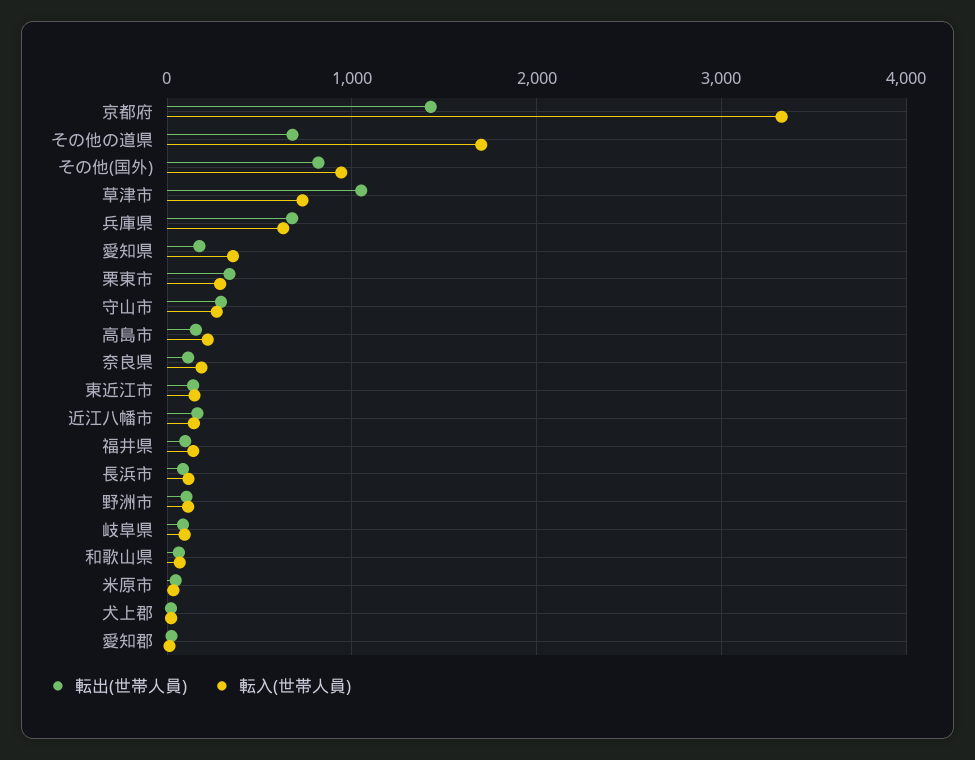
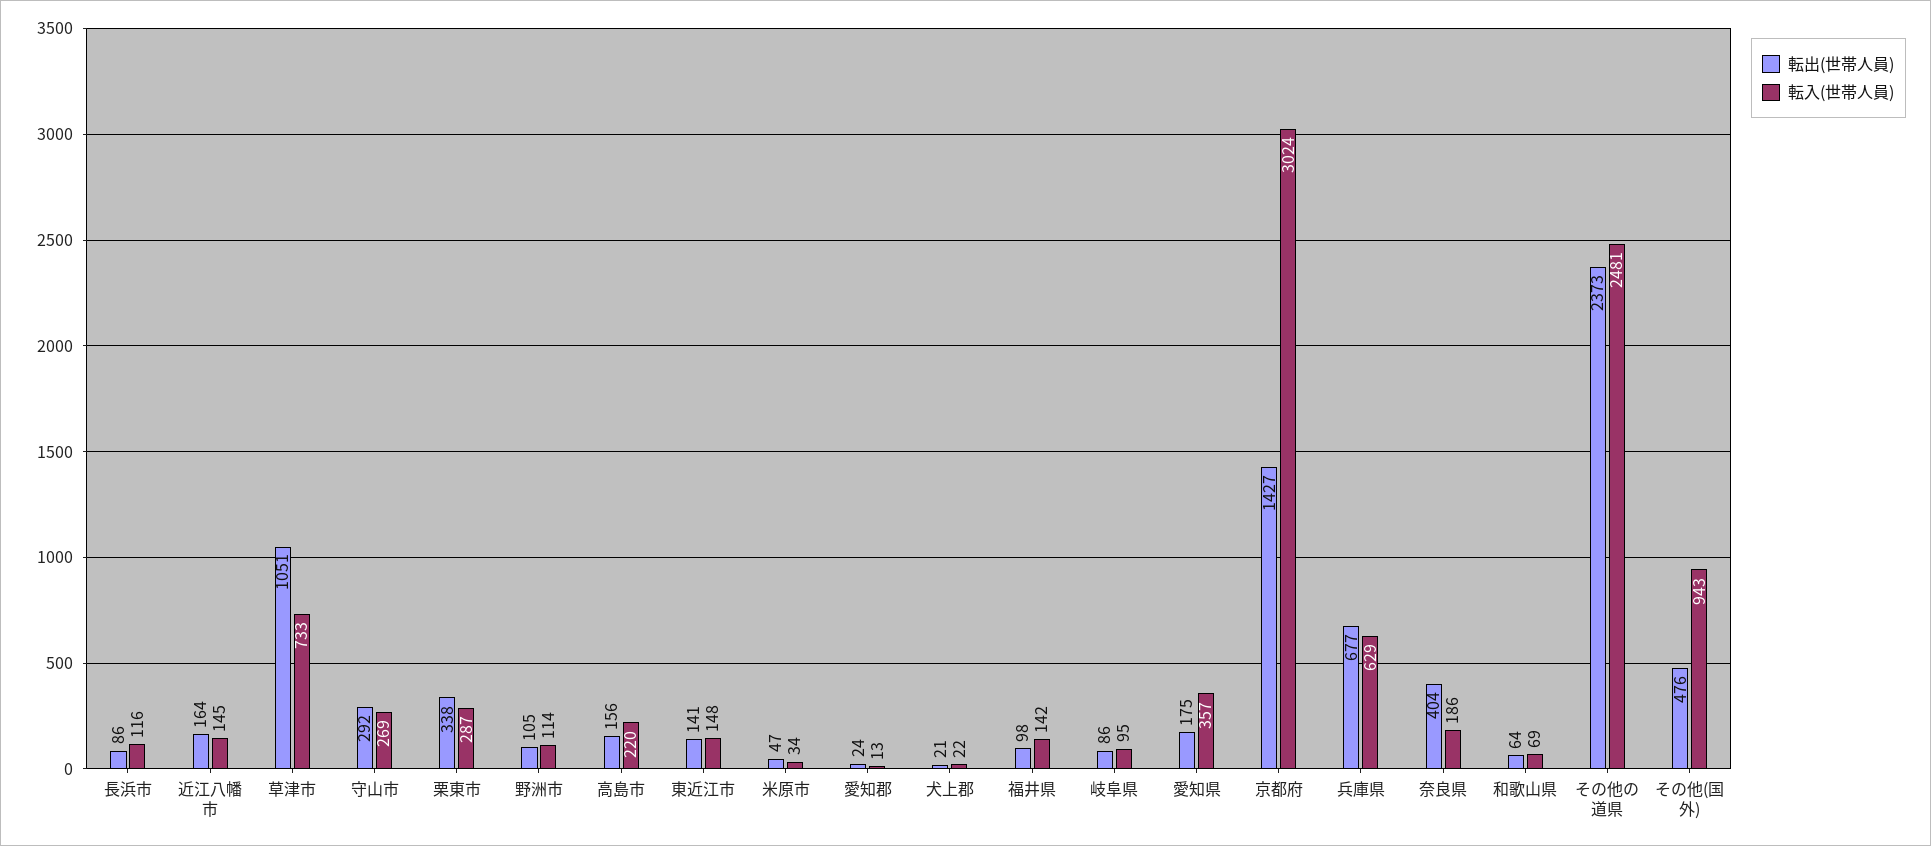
転入(世帯人員), 京都府: 3300 -> 3024
転出(世帯人員), その他の道県: 700 -> 2373
転入(世帯人員), その他の道県: 1700 -> 2481
転出(世帯人員), その他(国外): 800 -> 476
転出(世帯人員), 奈良県: 100 -> 404

